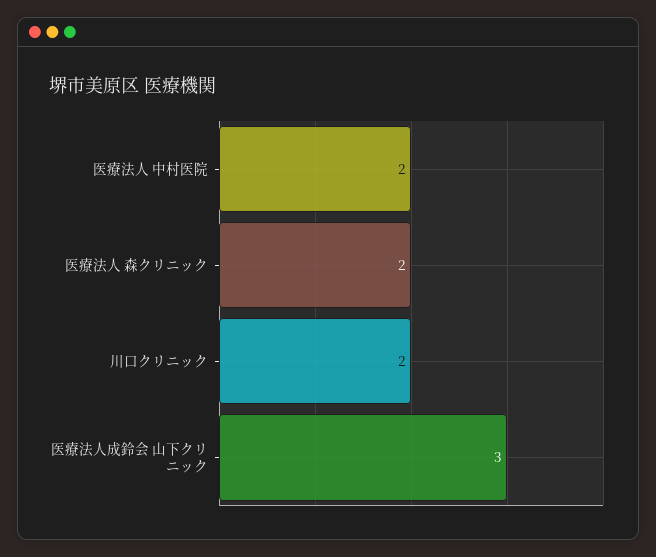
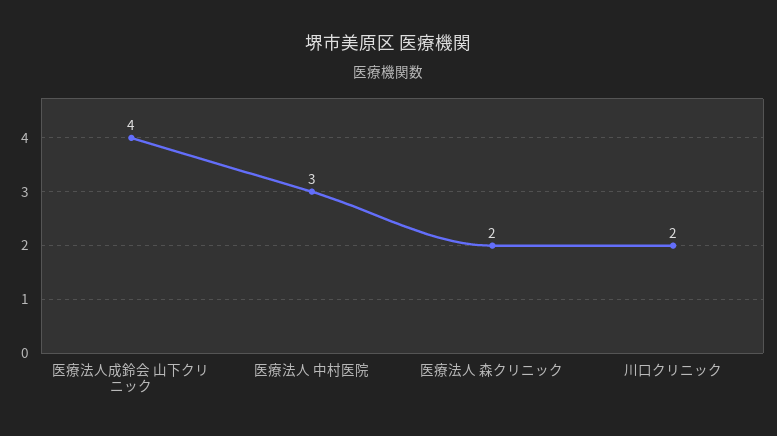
医療法人 中村医院: 2 -> 3
医療法人成鈴会 山下クリニック: 3 -> 4

